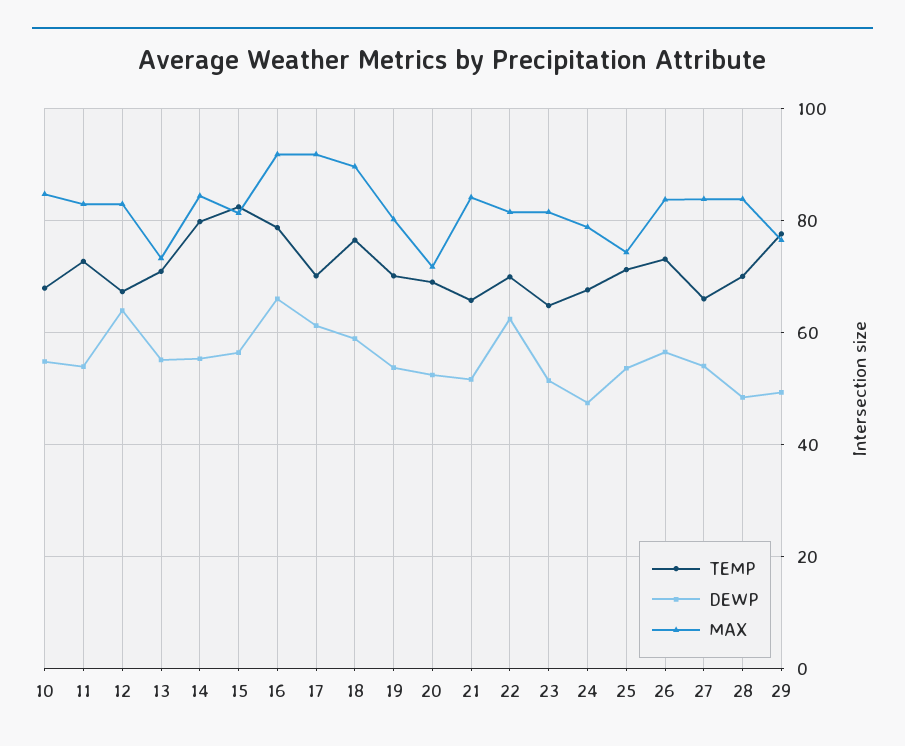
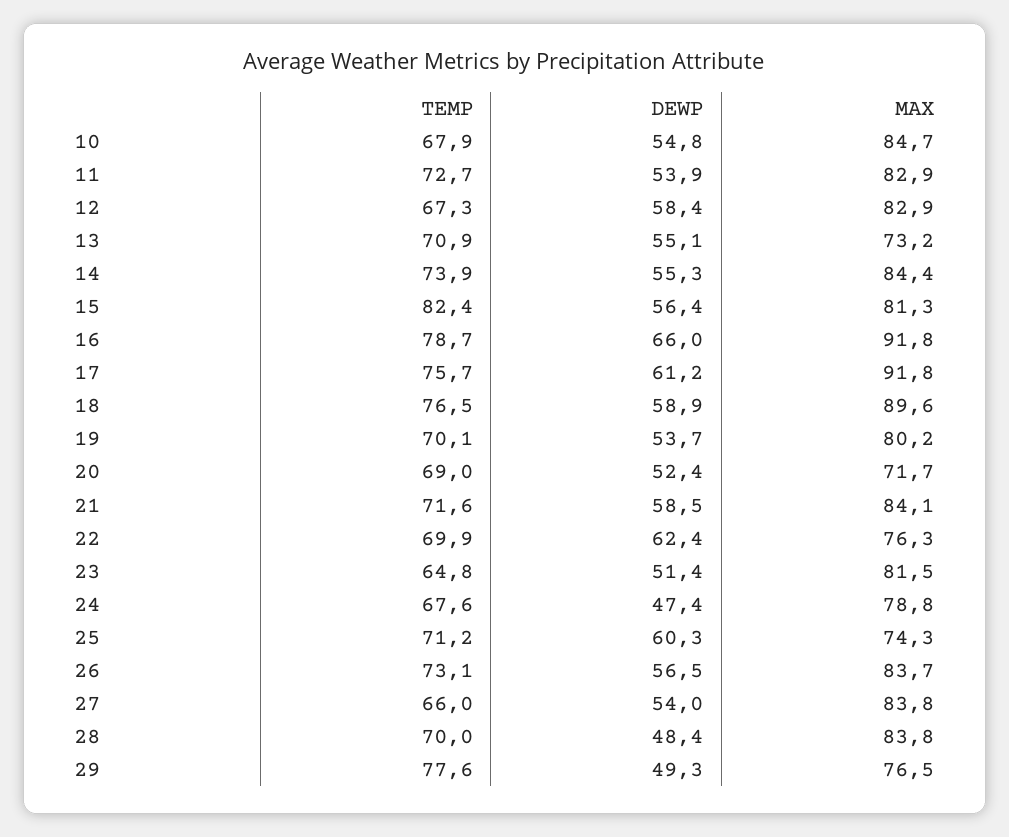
DEWP, 12: 64 -> 58.4
TEMP, 14: 80 -> 73.9
TEMP, 17: 70 -> 75.7
TEMP, 21: 66 -> 71.6
DEWP, 21: 52 -> 58.5
MAX, 22: 82 -> 76.3
DEWP, 25: 54 -> 60.3

